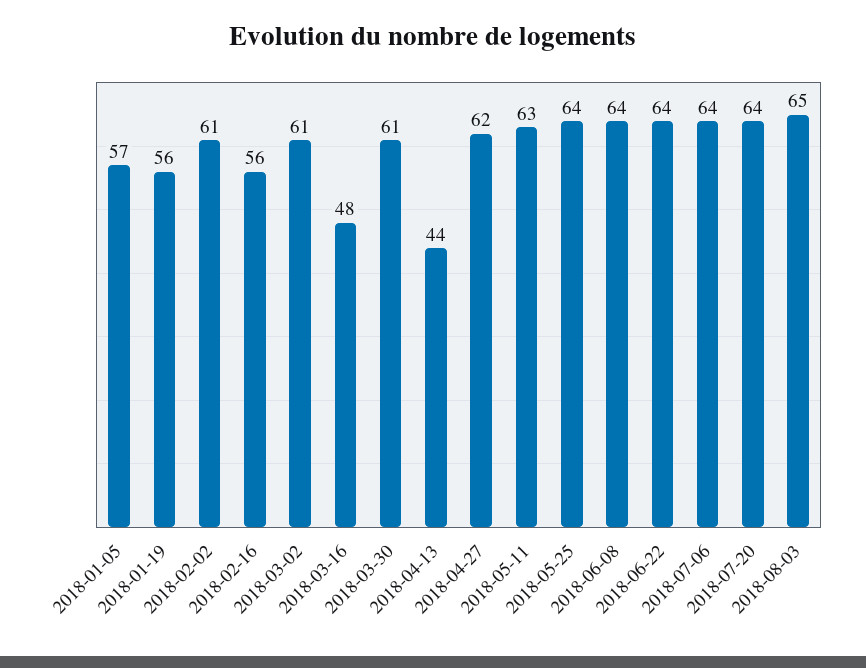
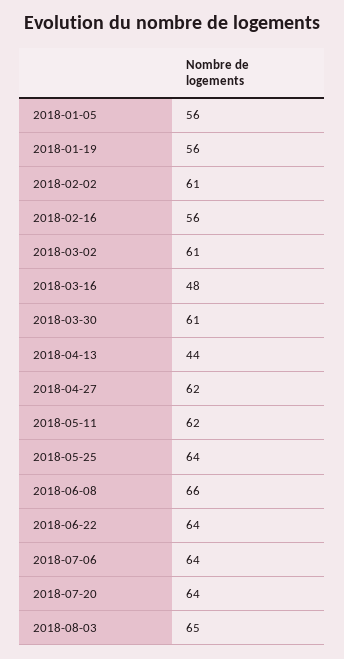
2018-01-05: 57 -> 56
2018-05-11: 63 -> 62
2018-06-08: 64 -> 66

